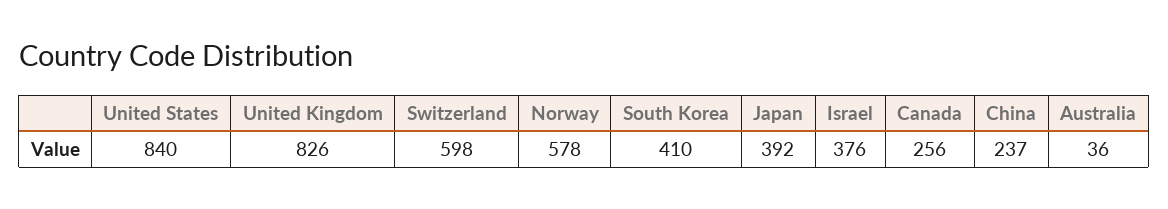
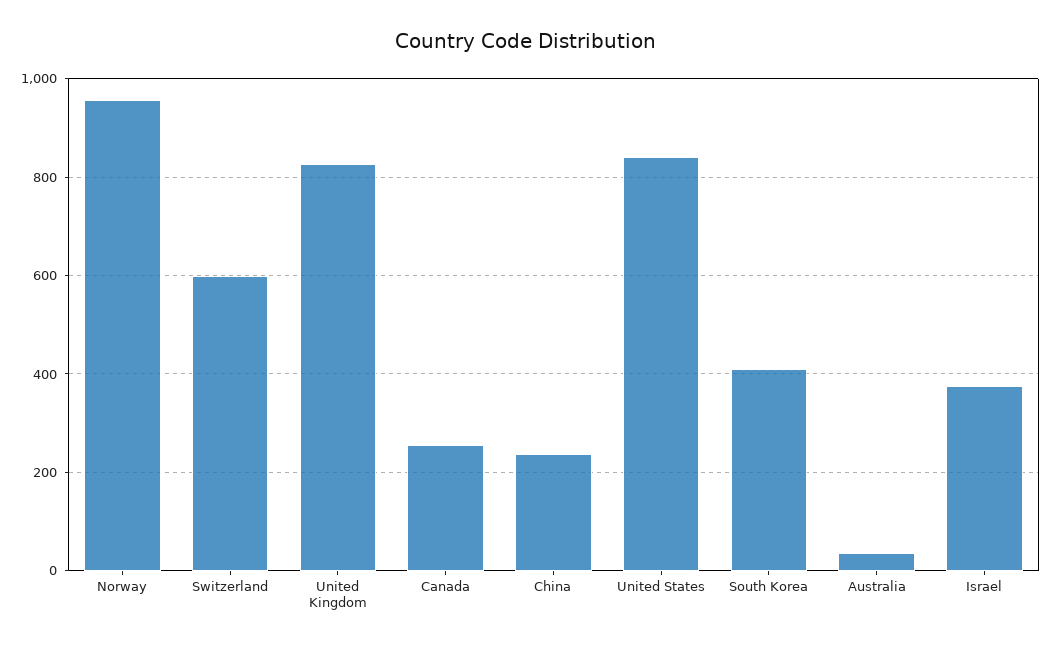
Norway: 578 -> 960
Japan: 392 -> none

